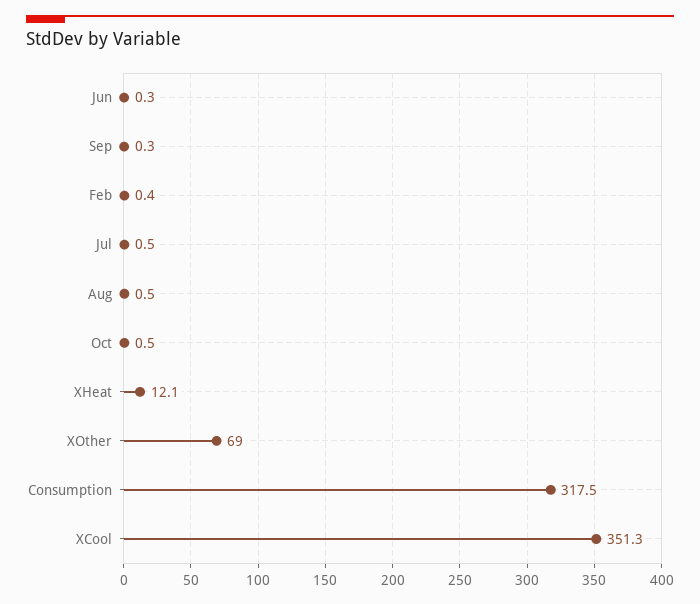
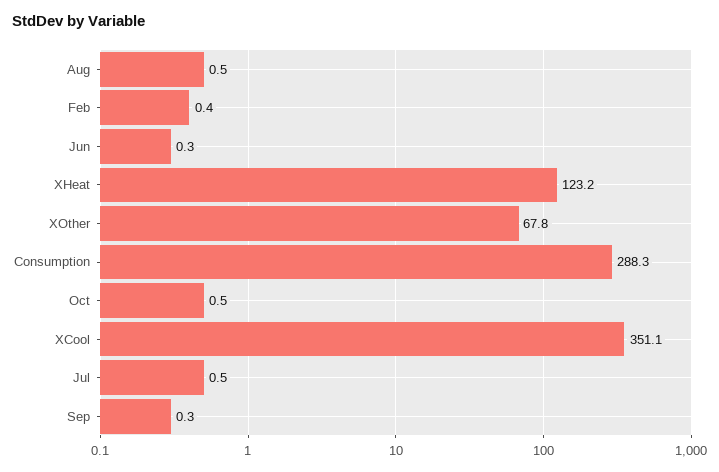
XHeat: 12.1 -> 123.2
XOther: 69 -> 67.8
Consumption: 317.5 -> 288.3
XCool: 351.3 -> 351.1

